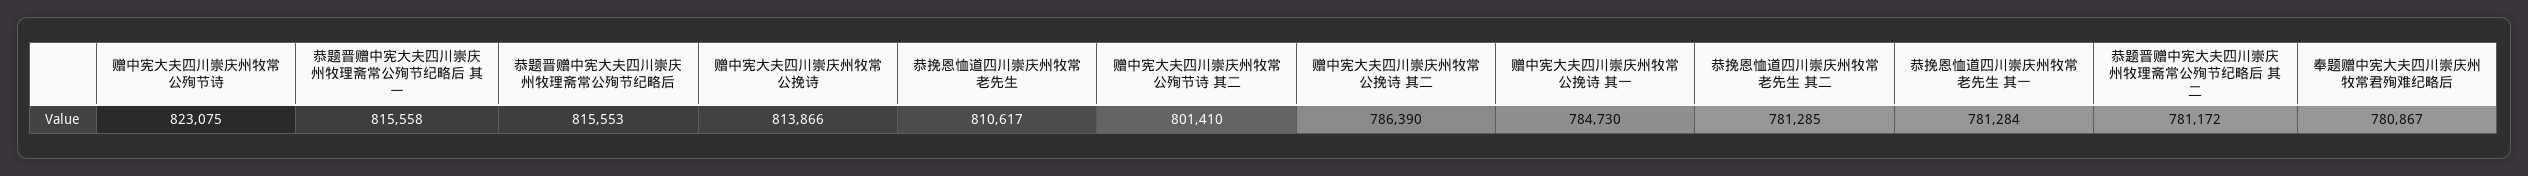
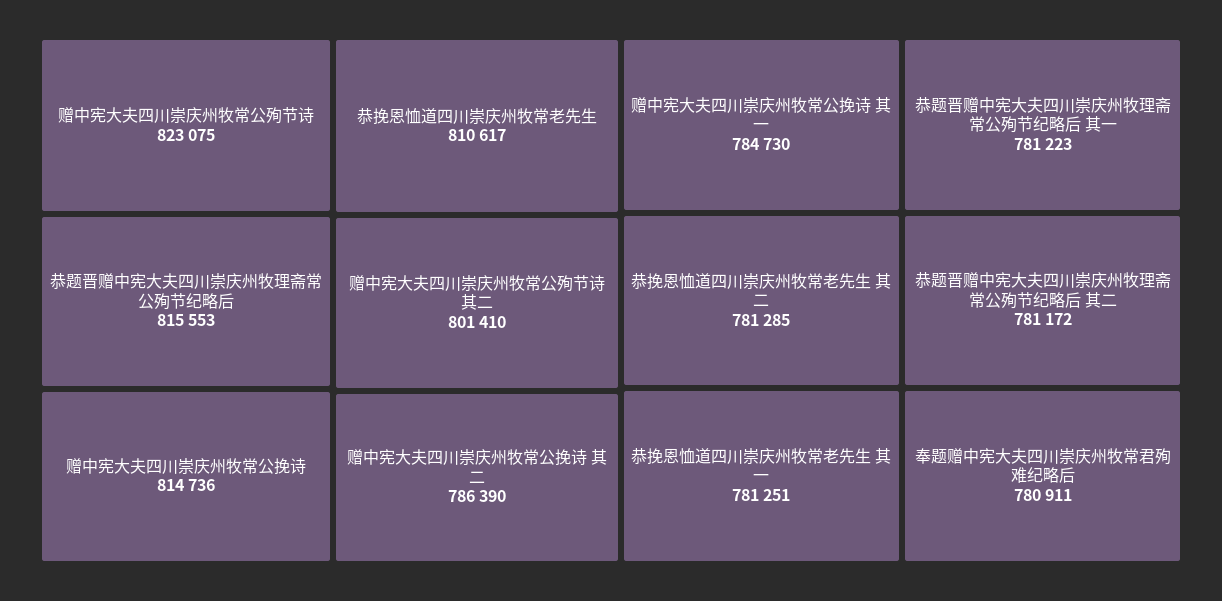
恭题晋赠中宪大夫四川崇庆州牧理斋常公殉节纪略后 其一: 815558 -> 781223
赠中宪大夫四川崇庆州牧常公挽诗: 813866 -> 814736
恭挽恩恤道四川崇庆州牧常老先生 其一: 781284 -> 781251
奉题赠中宪大夫四川崇庆州牧常君殉难纪略后: 780867 -> 780911

